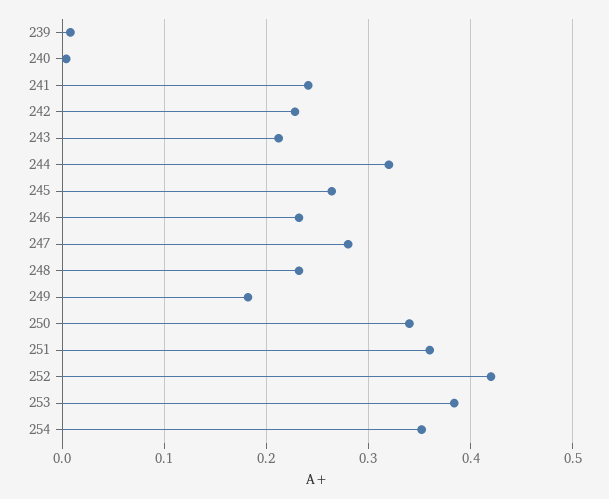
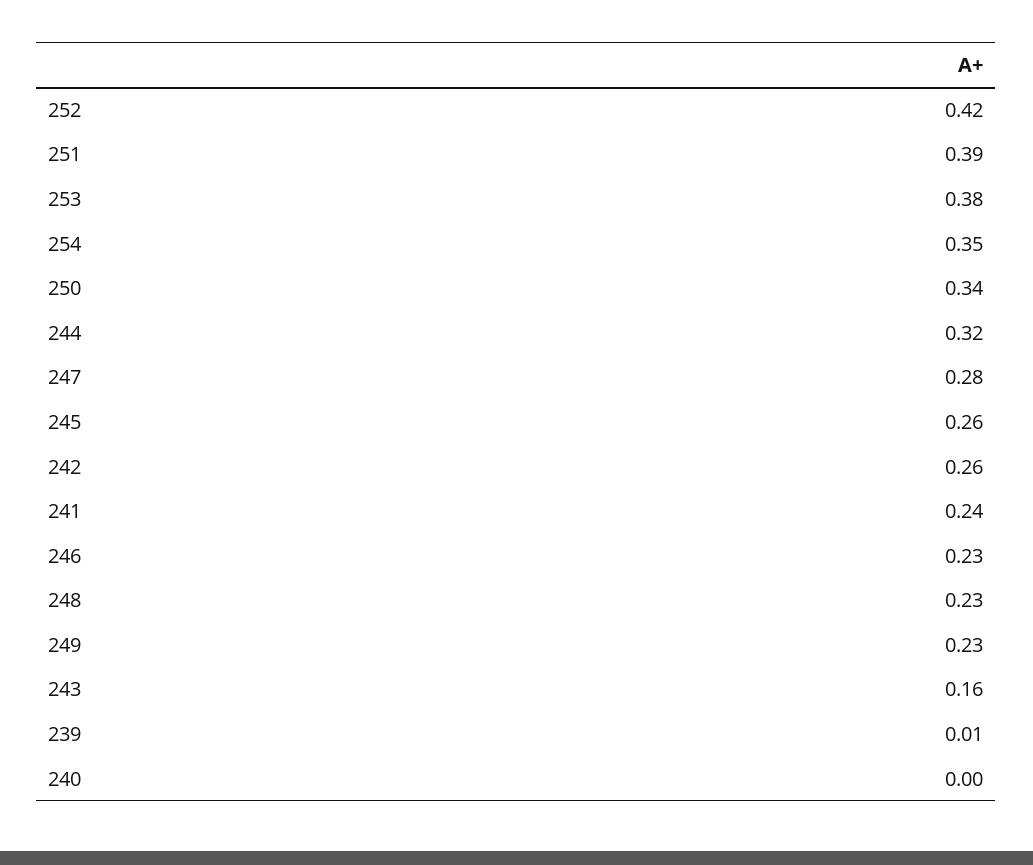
242: 0.23 -> 0.26
243: 0.21 -> 0.16
249: 0.18 -> 0.23
251: 0.36 -> 0.39

